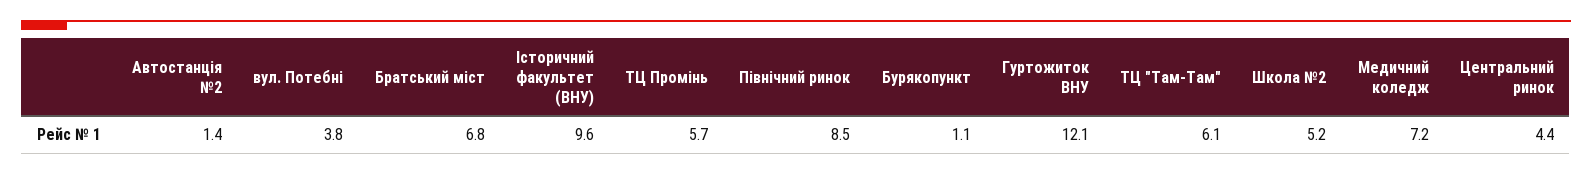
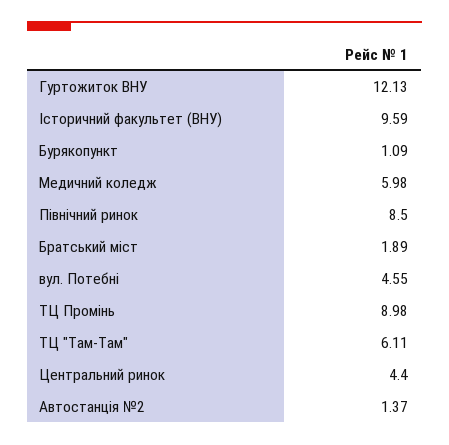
вул. Потебні: 3.8 -> 4.55
Братський міст: 6.8 -> 1.89
ТЦ Промінь: 5.7 -> 8.98
Школа №2: 5.2 -> none
Медичний коледж: 7.2 -> 5.98

